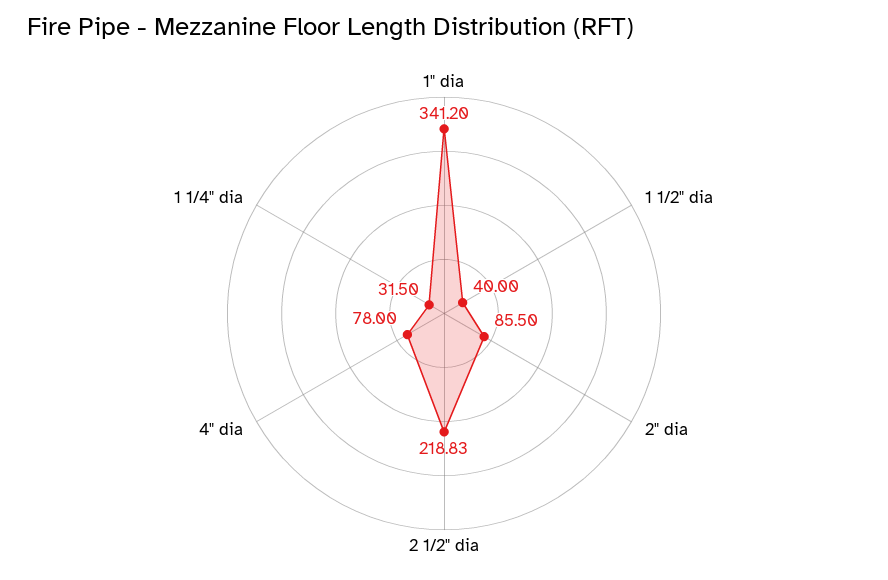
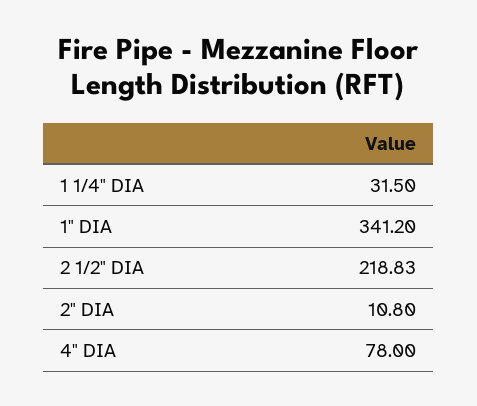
1 1/2" dia: 40 -> none
2" dia: 85.5 -> 10.8

